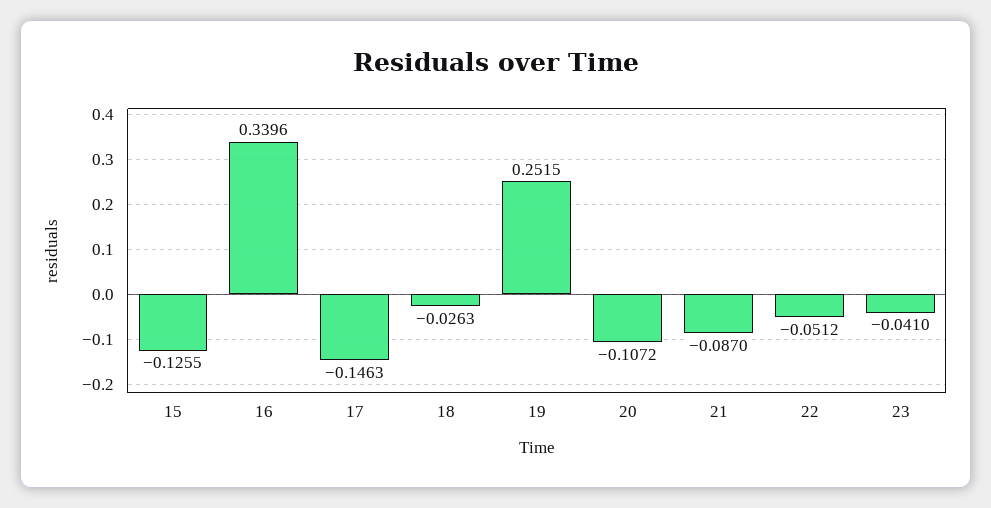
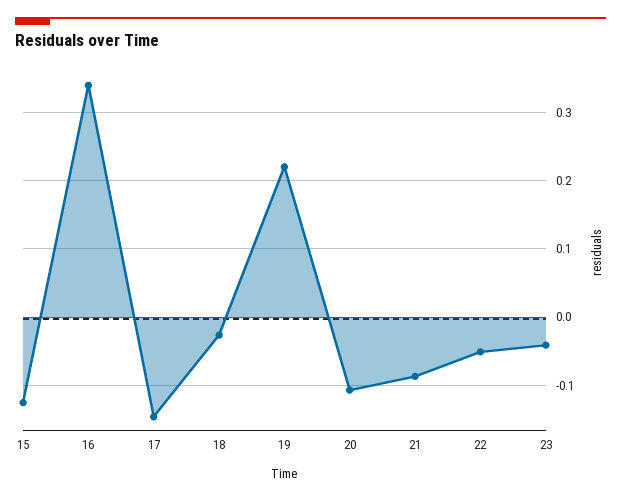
19: 0.2515 -> 0.22

